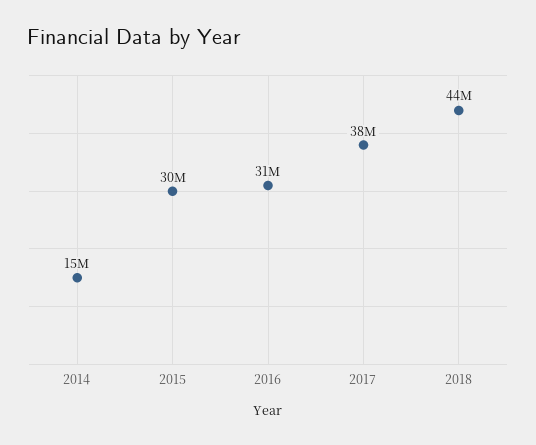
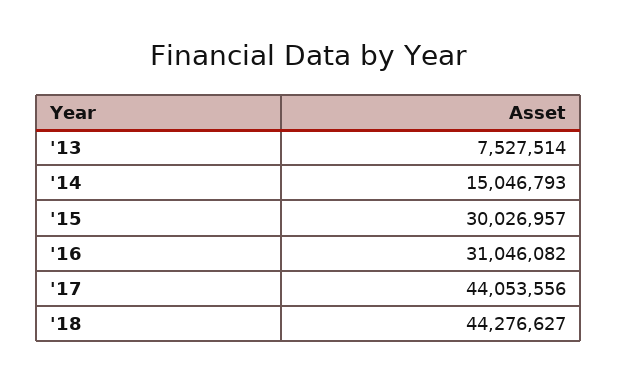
2017: 38000000 -> 44053556
'13: none -> 7527514

